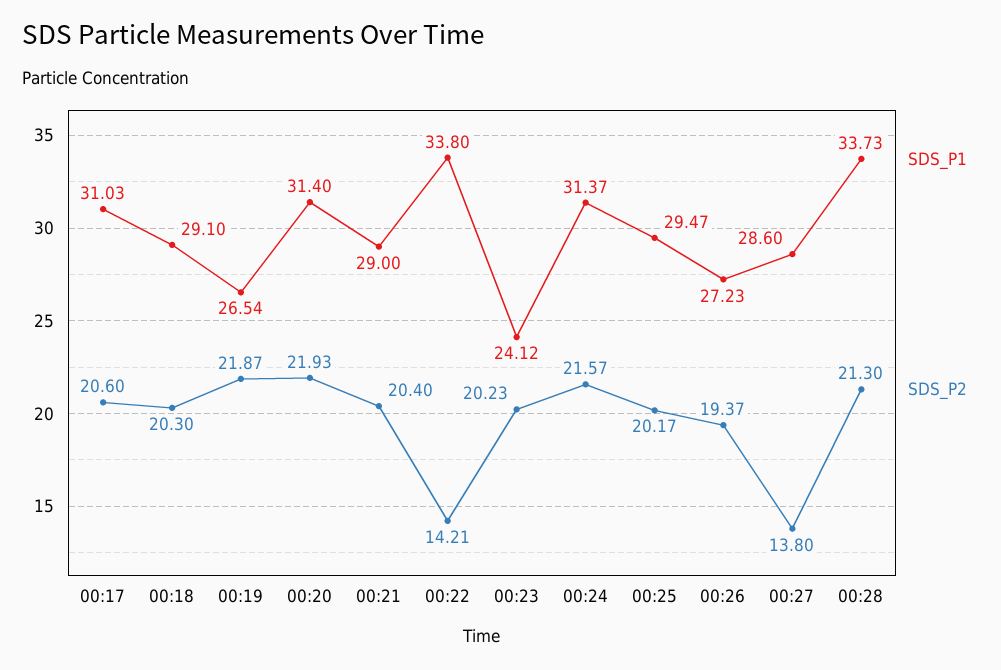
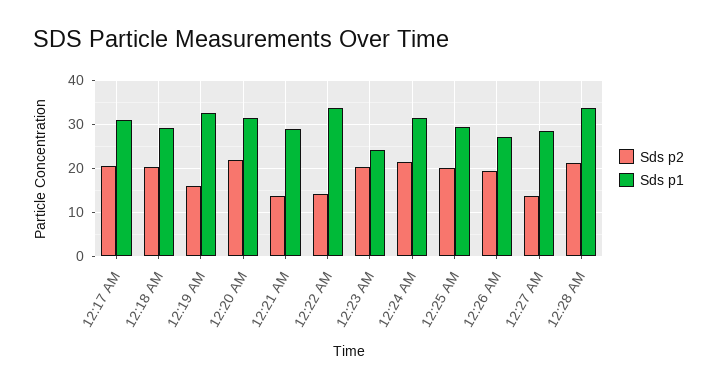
SDS_P1, 00:19: 26.54 -> 32
SDS_P2, 00:19: 21.87 -> 16
SDS_P2, 00:21: 20.4 -> 14

